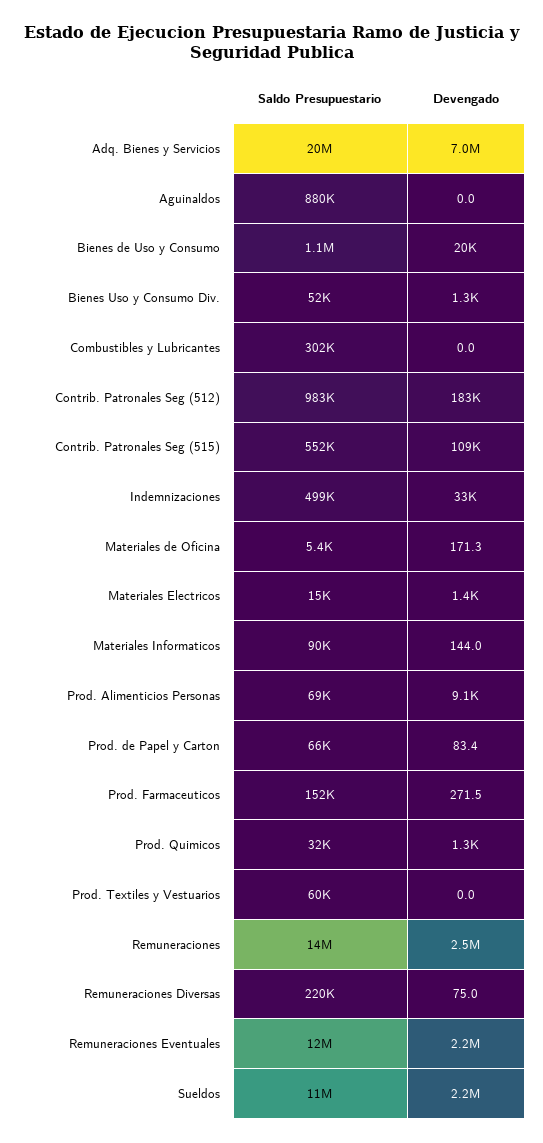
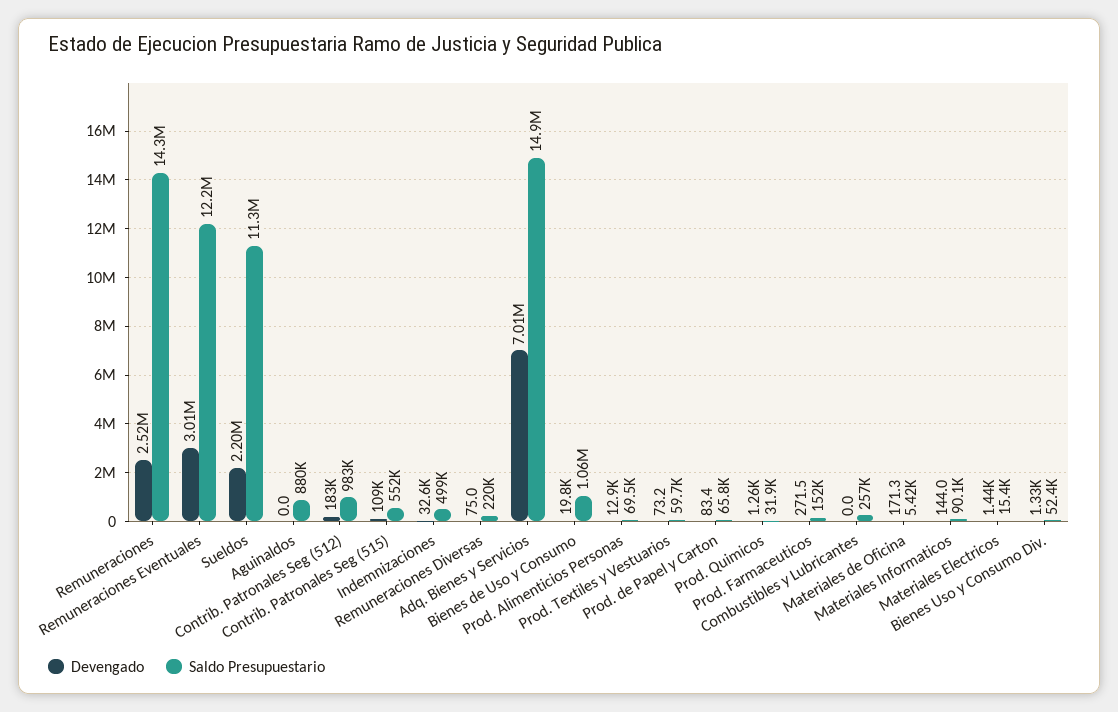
Saldo Presupuestario, Adq. Bienes y Servicios: 20000000 -> 14900000
Saldo Presupuestario, Combustibles y Lubricantes: 302000 -> 257000
Devengado, Prod. Alimenticios Personas: 9100 -> 12900
Devengado, Prod. Textiles y Vestuarios: 0 -> 73.2
Devengado, Remuneraciones Eventuales: 2200000 -> 3010000

